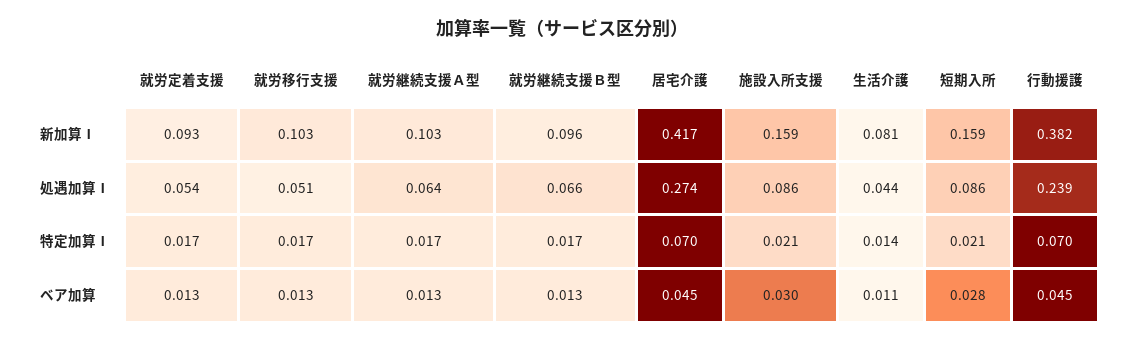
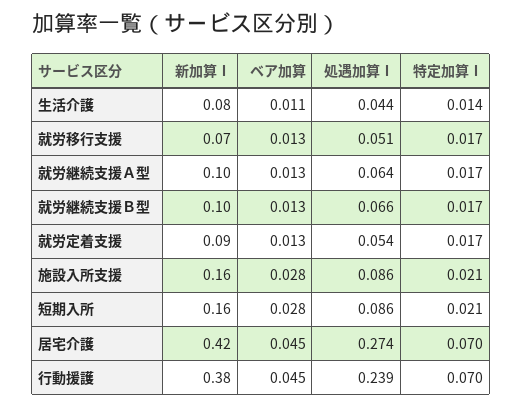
就労移行支援, 新加算Ⅰ: 0.103 -> 0.07
施設入所支援, ベア加算: 0.03 -> 0.028

